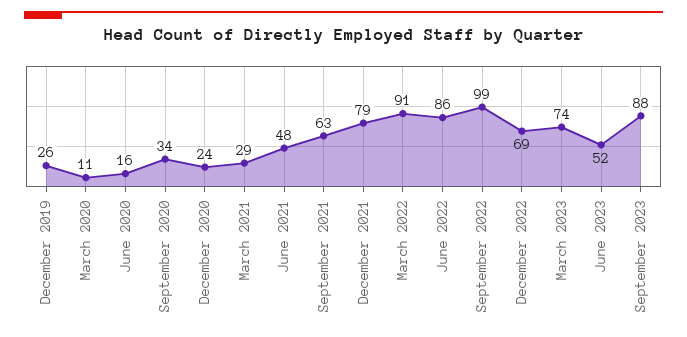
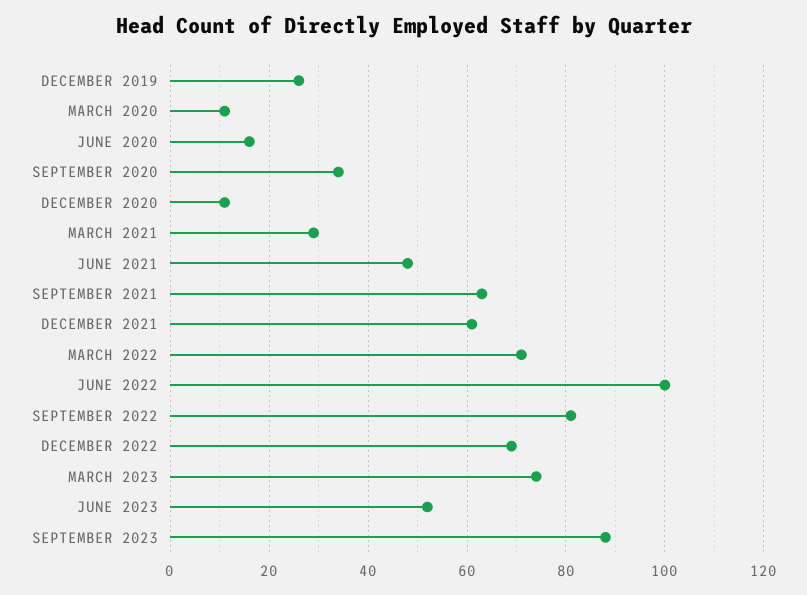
December 2020: 24 -> 10
December 2021: 79 -> 60
March 2022: 91 -> 70
June 2022: 86 -> 100
September 2022: 99 -> 80

